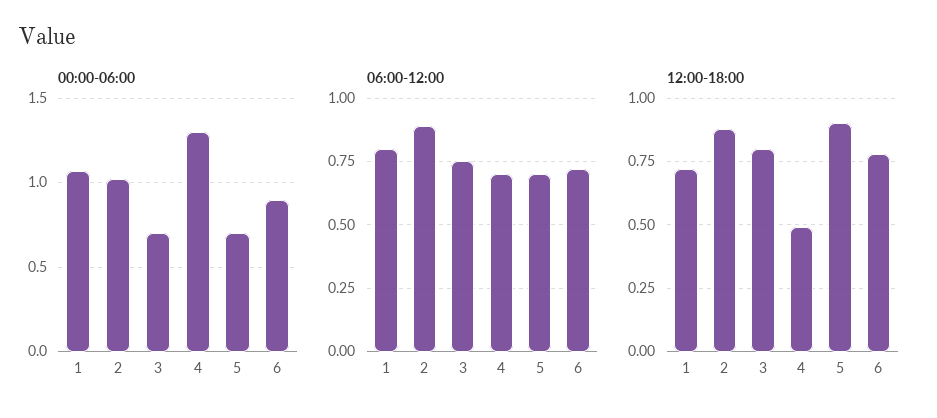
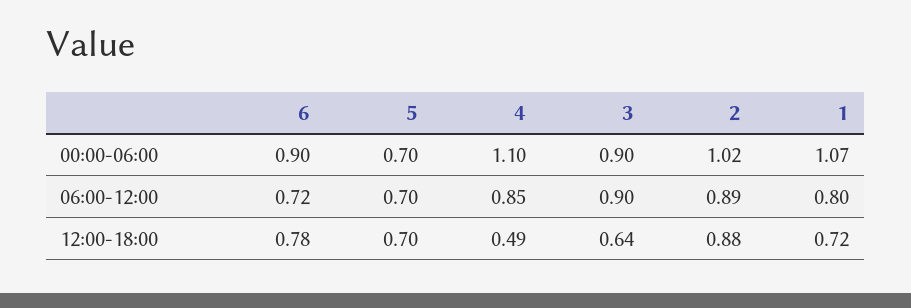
00:00-06:00, 3: 0.7 -> 0.9
00:00-06:00, 4: 1.3 -> 1.1
06:00-12:00, 3: 0.75 -> 0.9
06:00-12:00, 4: 0.7 -> 0.85
12:00-18:00, 3: 0.8 -> 0.64
12:00-18:00, 5: 0.9 -> 0.7

